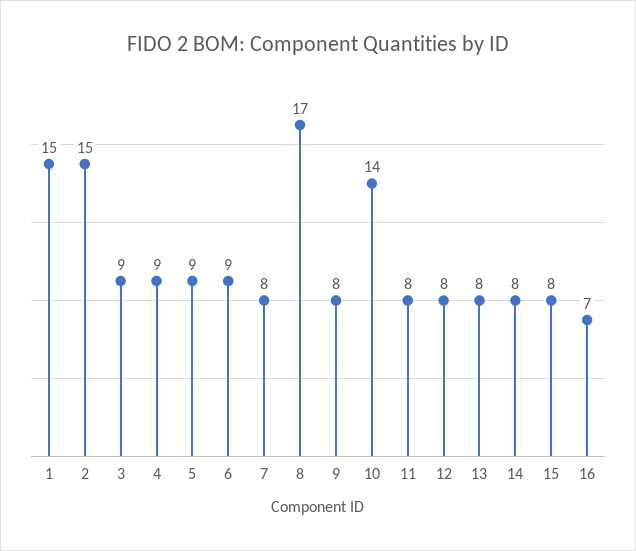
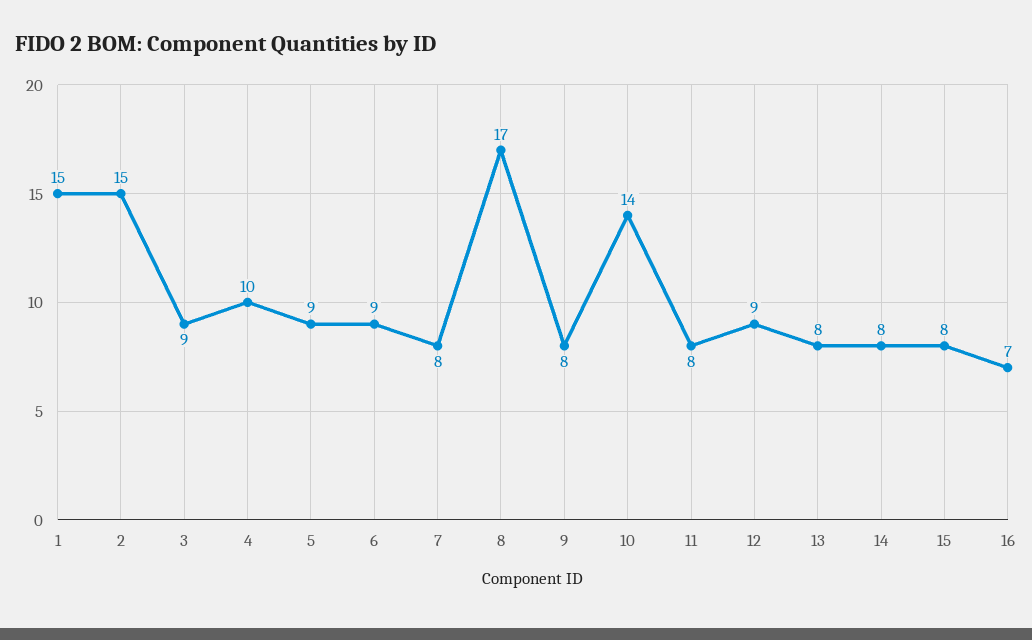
4: 9 -> 10
12: 8 -> 9

